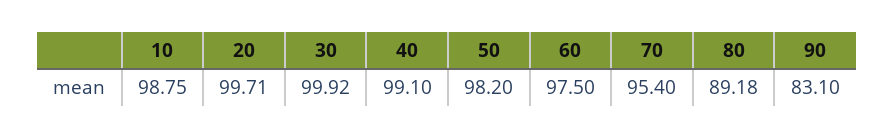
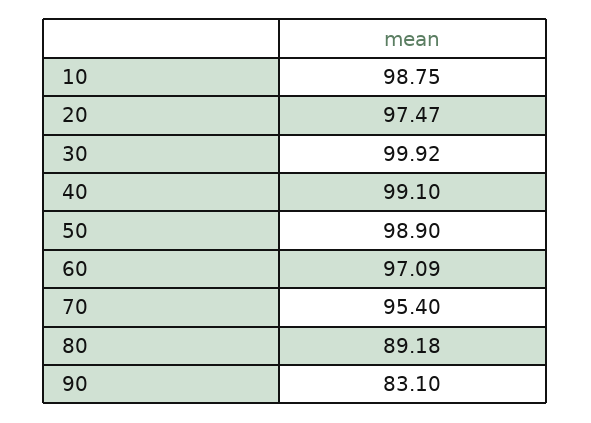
20: 99.71 -> 97.47
50: 98.2 -> 98.9
60: 97.5 -> 97.09

